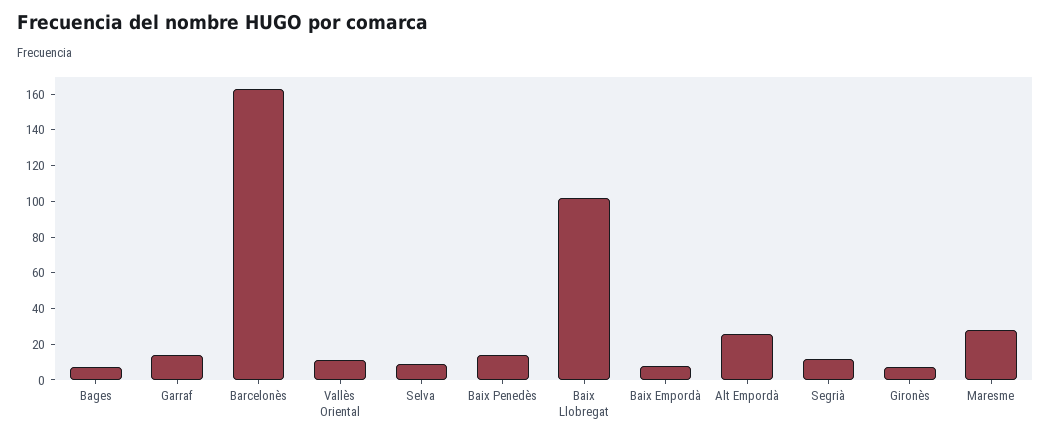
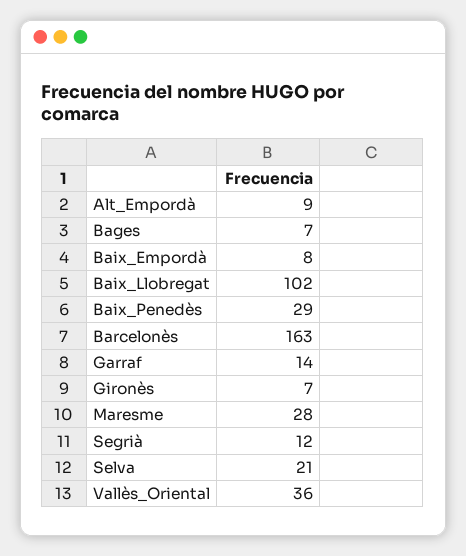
Vallès Oriental: 10 -> 36
Selva: 10 -> 21
Baix Penedès: 15 -> 29
Alt Empordà: 25 -> 9

